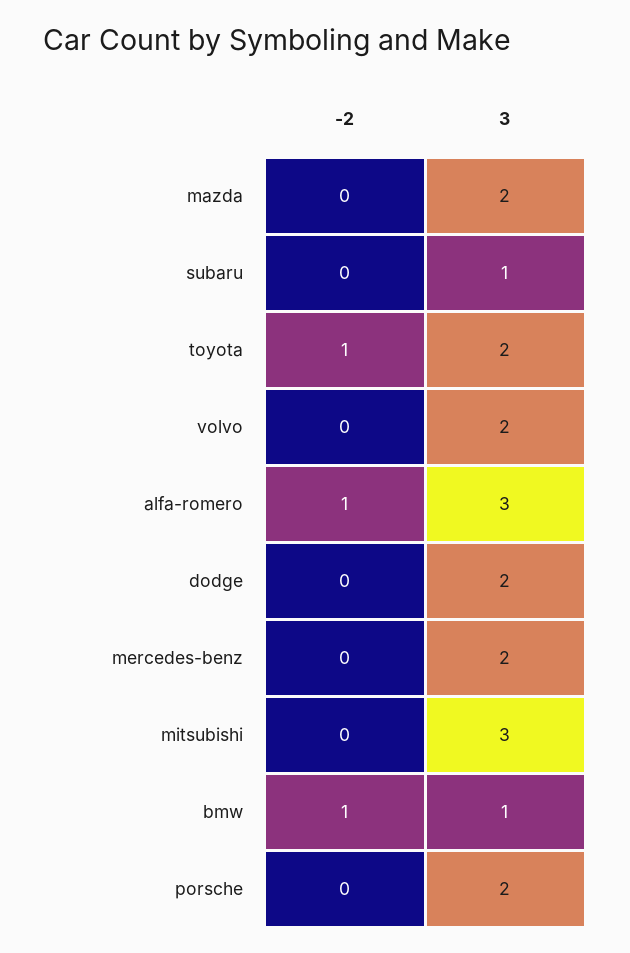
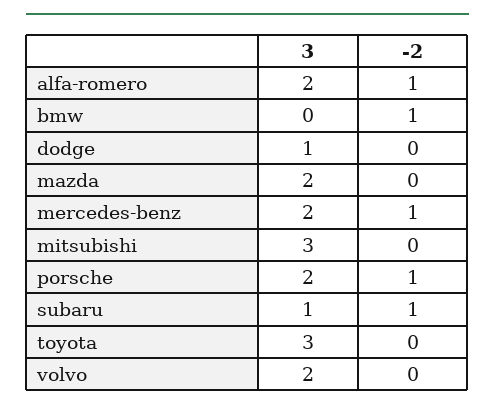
-2, subaru: 0 -> 1
-2, toyota: 1 -> 0
3, toyota: 2 -> 3
3, alfa-romero: 3 -> 2
3, dodge: 2 -> 1
-2, mercedes-benz: 0 -> 1
3, bmw: 1 -> 0
-2, porsche: 0 -> 1

